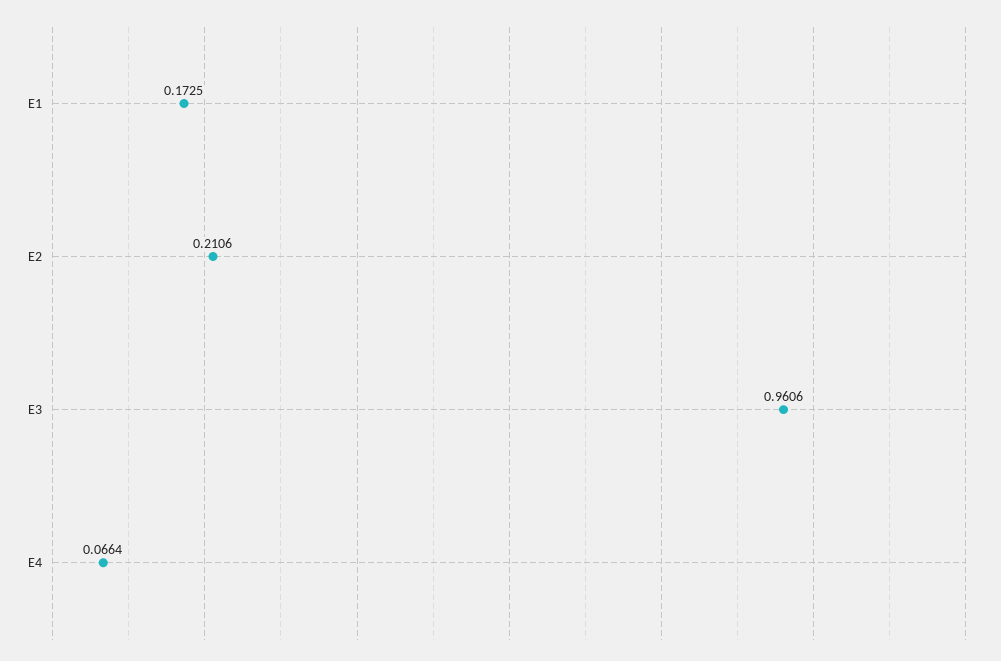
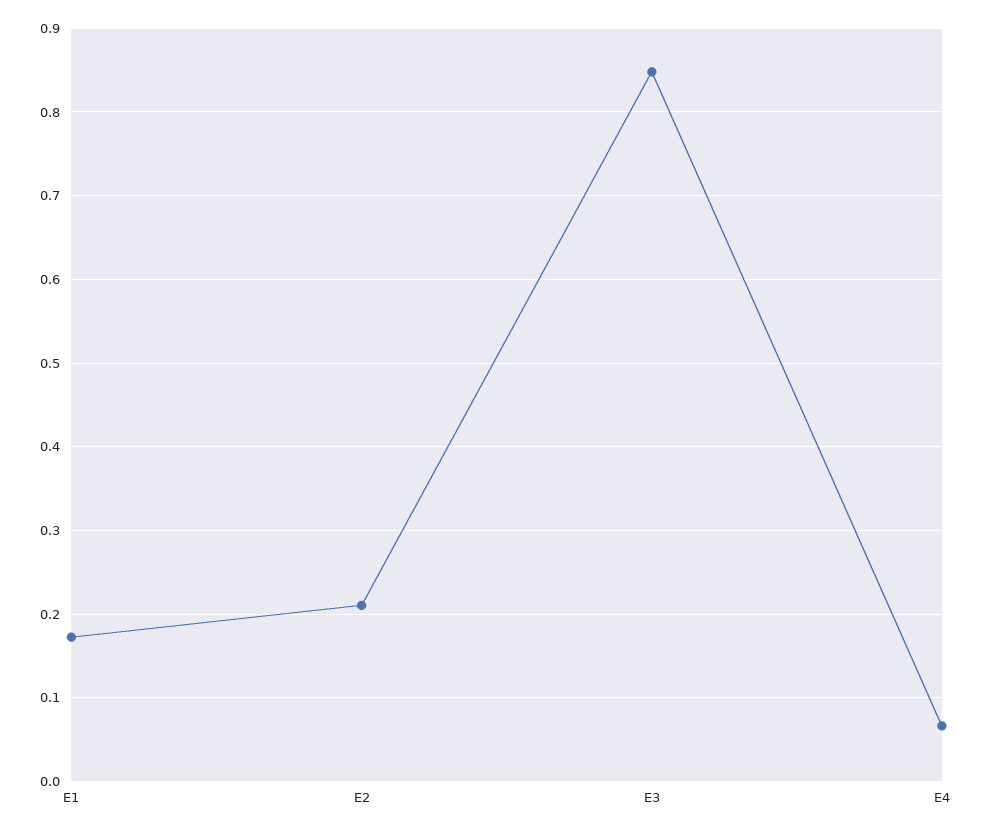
E3: 0.9606 -> 0.85

